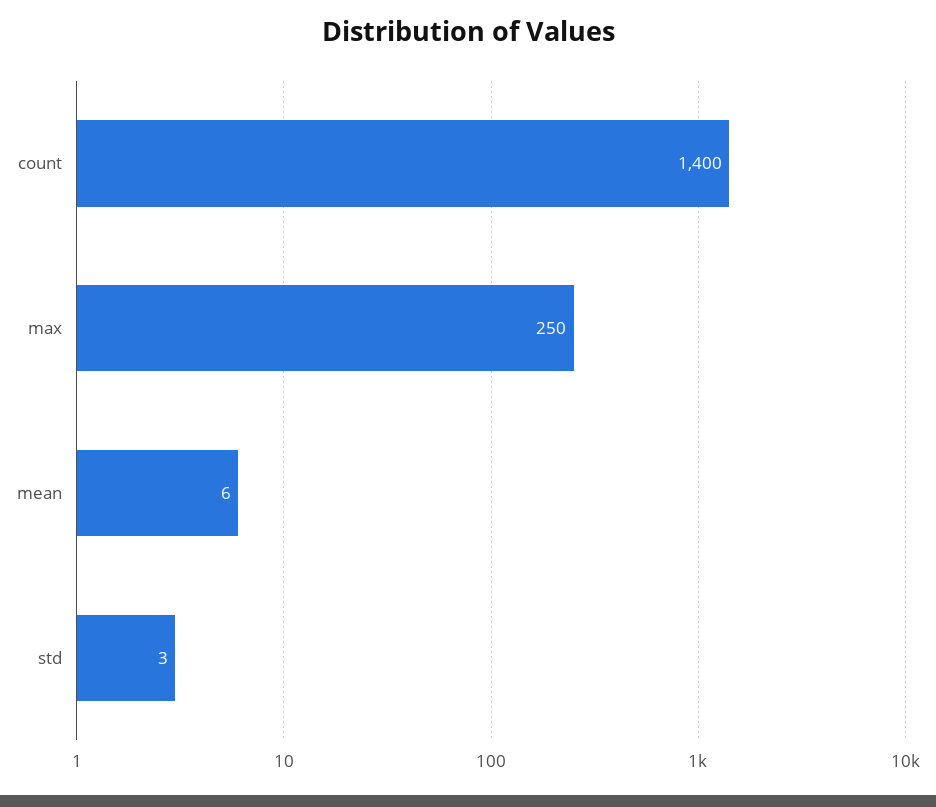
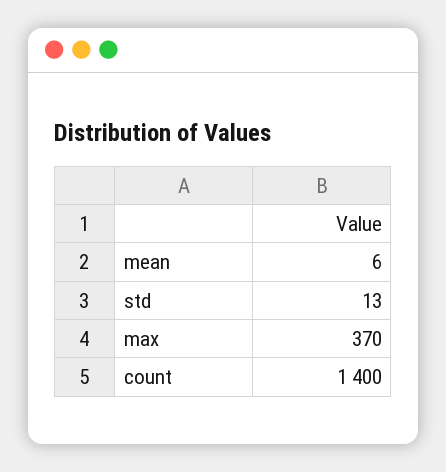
max: 250 -> 370
std: 3 -> 13

